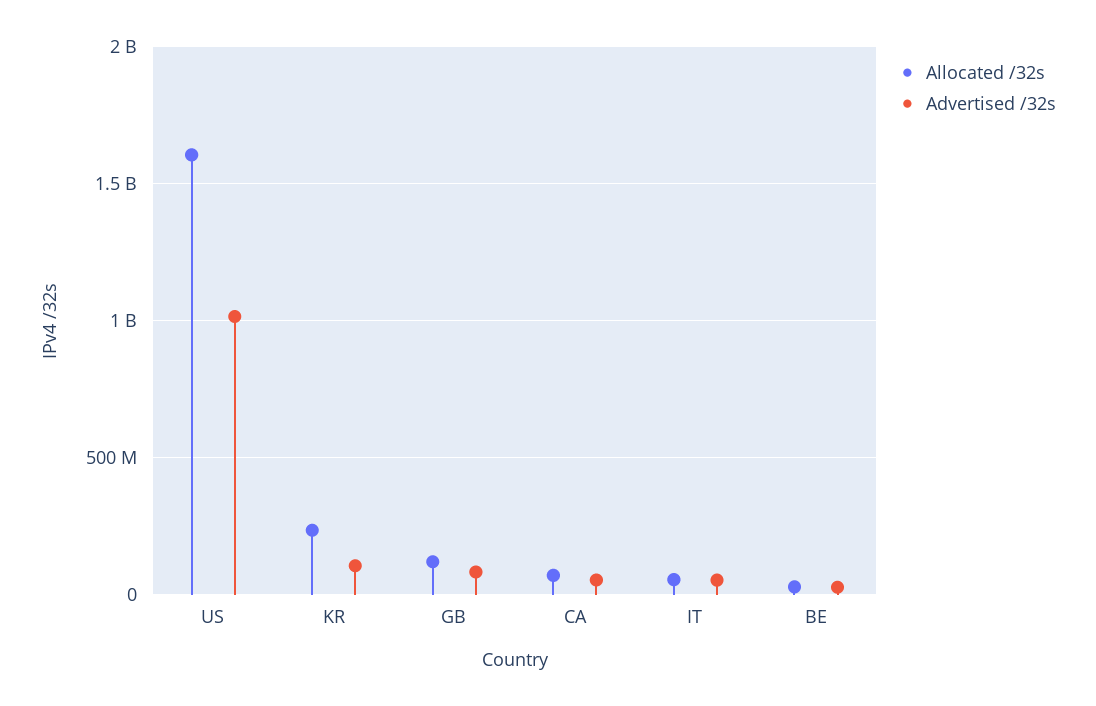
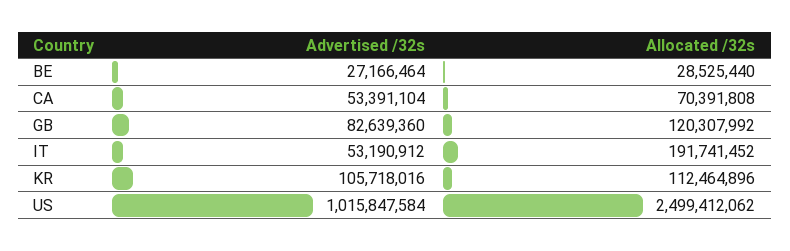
Allocated /32s, US: 1600000000 -> 2499412062
Allocated /32s, KR: 250000000 -> 112464896
Allocated /32s, IT: 50000000 -> 191741452

